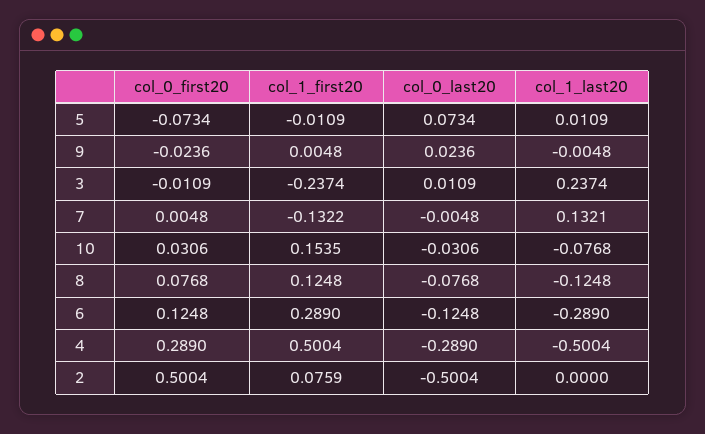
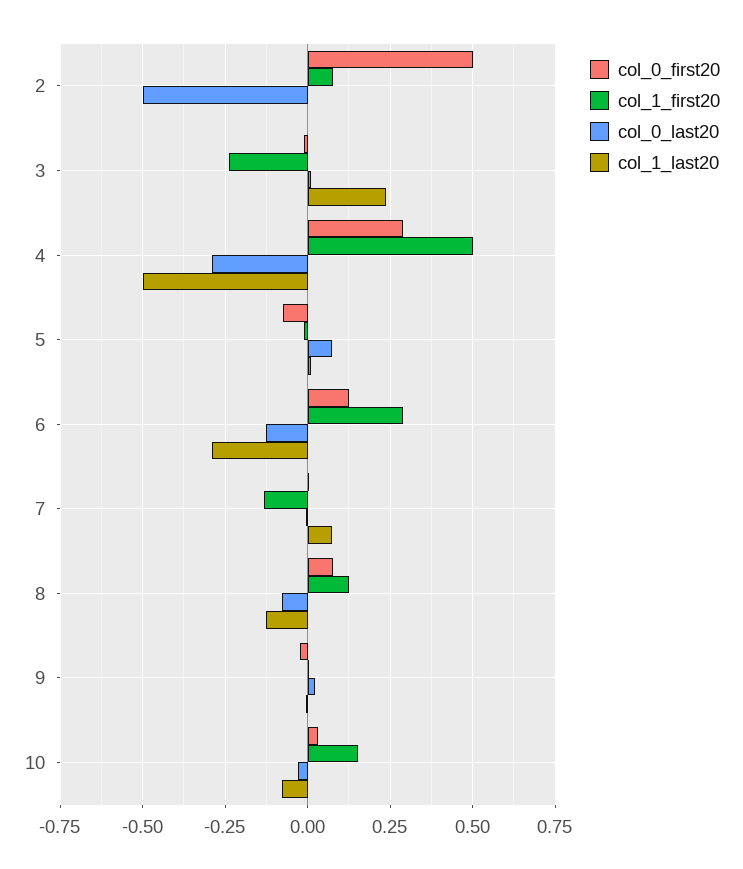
col_1_last20, 7: 0.1321 -> 0.075

